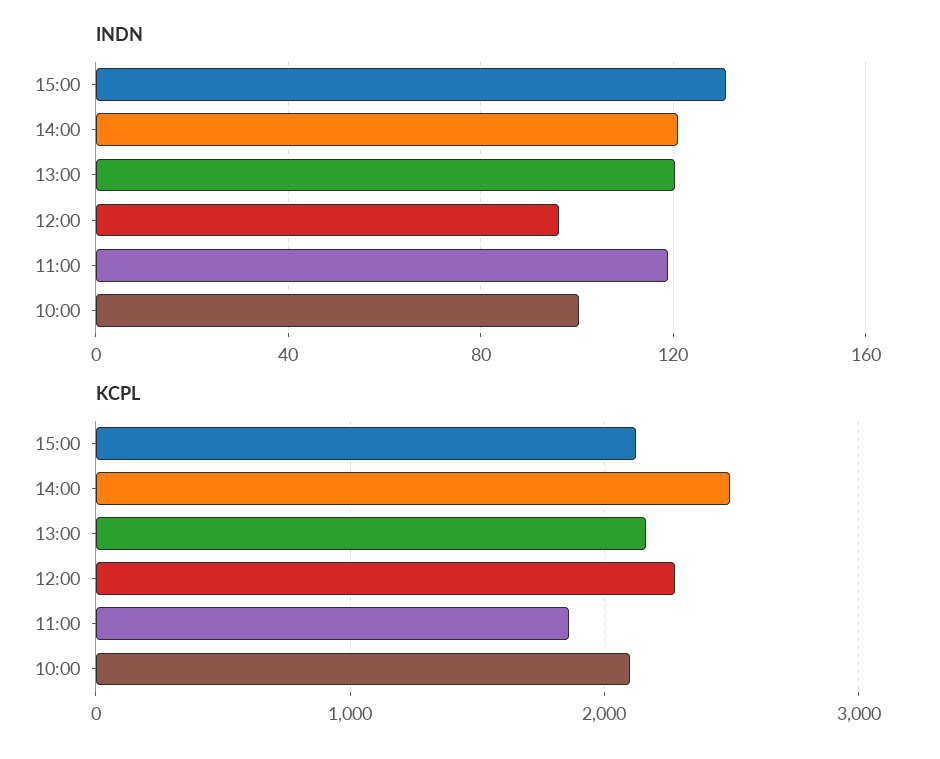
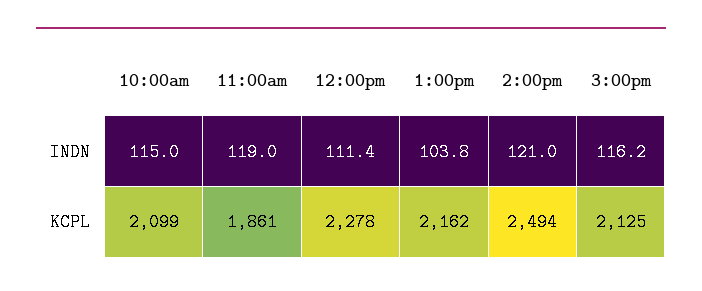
INDN, 15:00: 130 -> 116.2
INDN, 13:00: 120 -> 103.8
INDN, 12:00: 95 -> 111.4
INDN, 10:00: 100 -> 115

